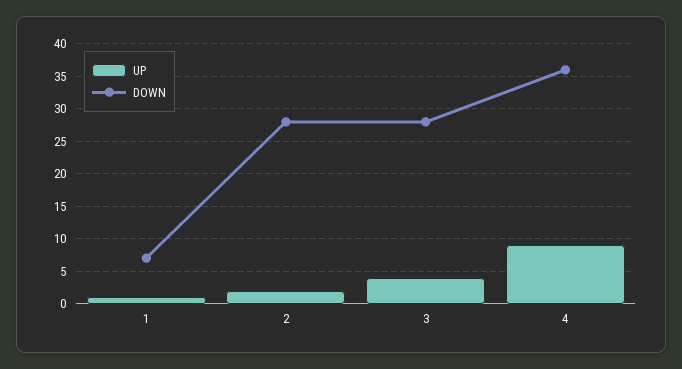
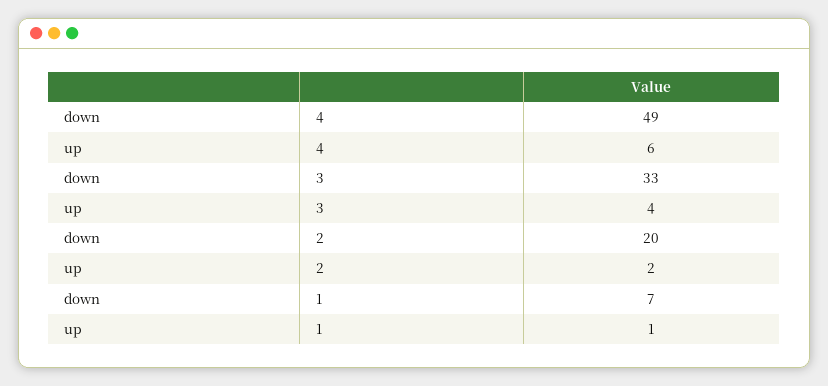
DOWN, 2: 28 -> 20
DOWN, 3: 28 -> 33
UP, 4: 9 -> 6
DOWN, 4: 36 -> 49

